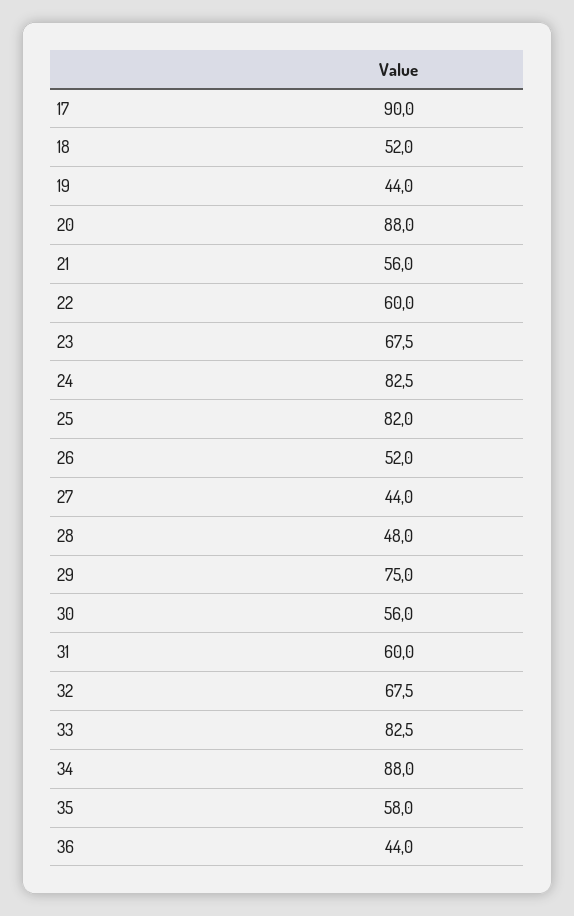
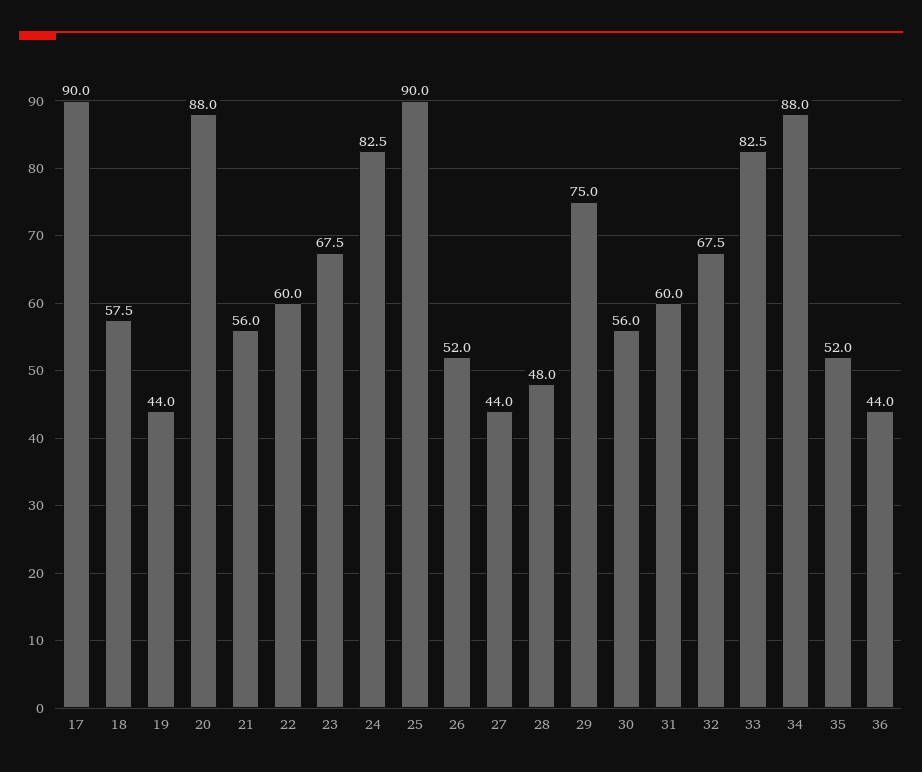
18: 52 -> 57.5
25: 82 -> 90
35: 58 -> 52

